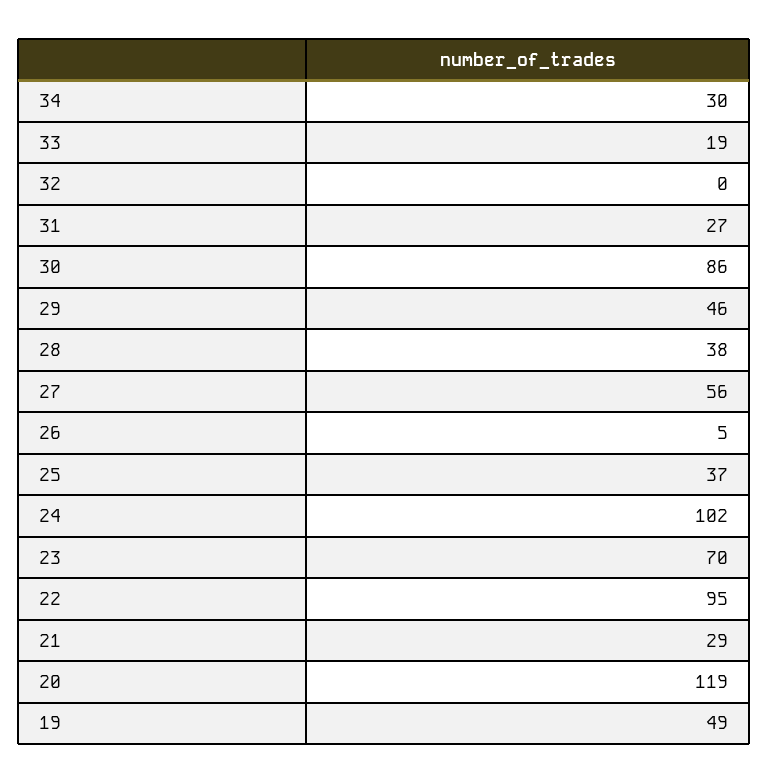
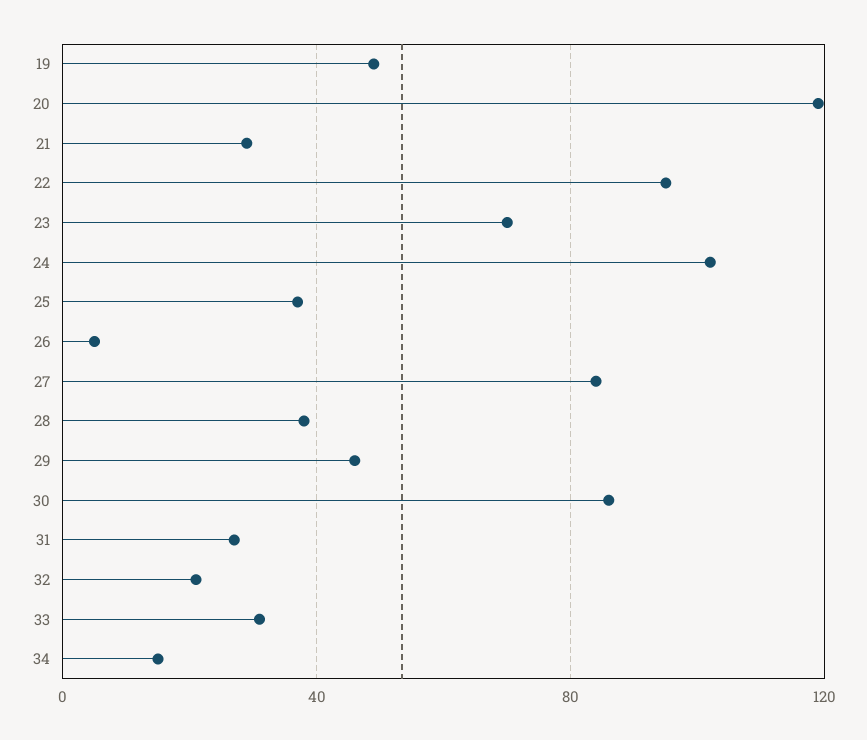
34: 30 -> 15
33: 19 -> 30
32: 0 -> 20
27: 56 -> 85

